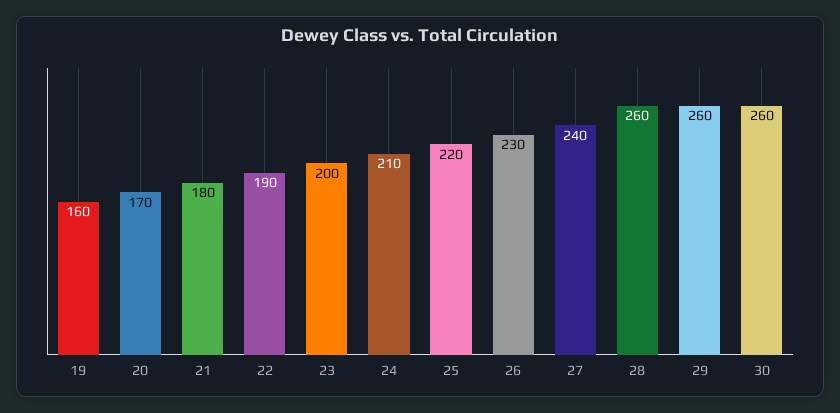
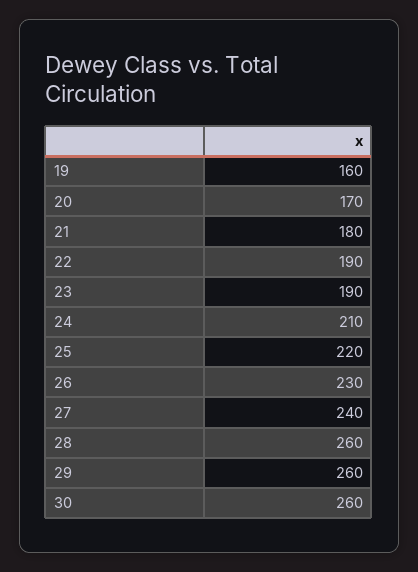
23: 200 -> 190

